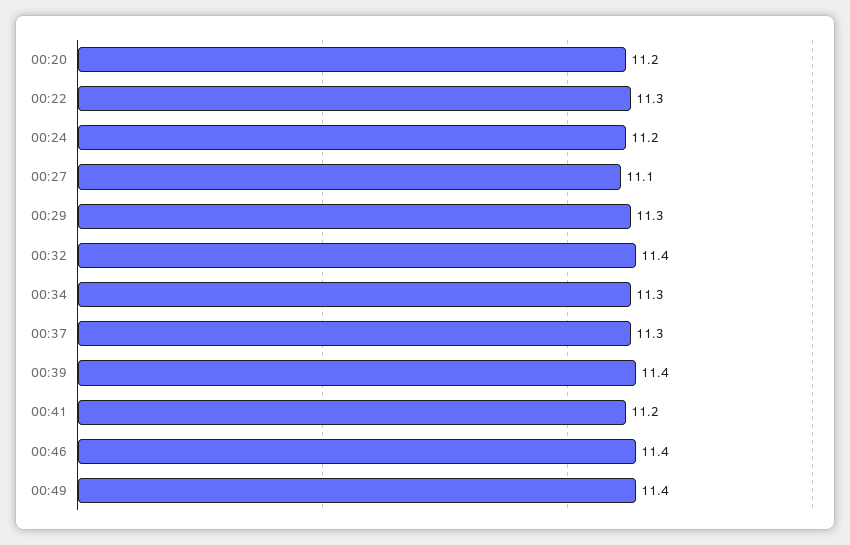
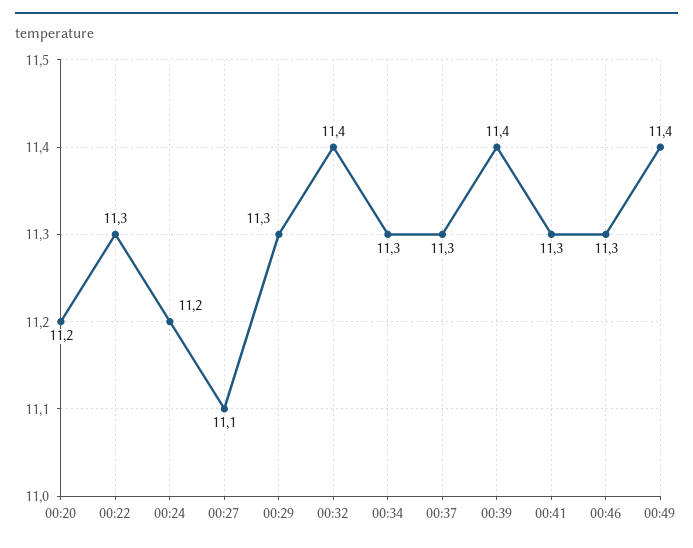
00:41: 11.2 -> 11.3
00:46: 11.4 -> 11.3

